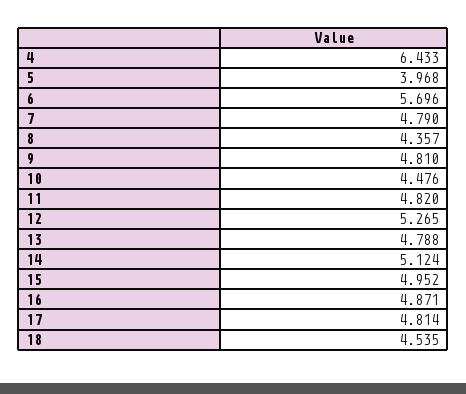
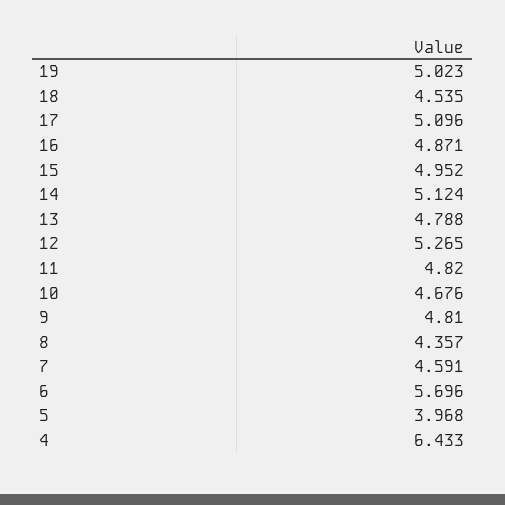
7: 4.79 -> 4.591
10: 4.476 -> 4.676
17: 4.814 -> 5.096
19: none -> 5.023

